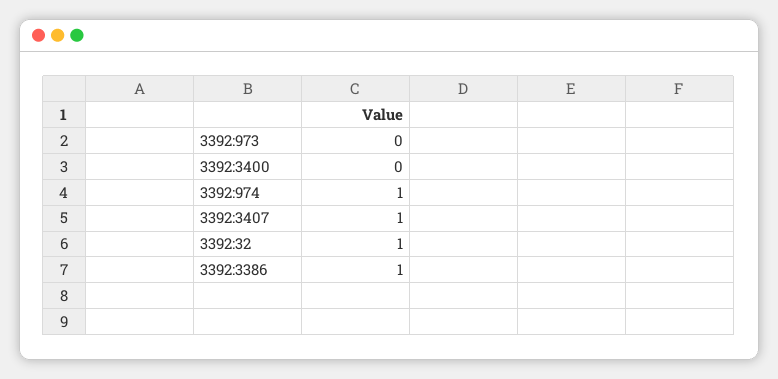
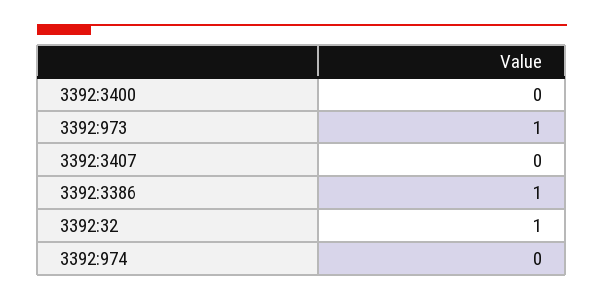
3392:973: 0 -> 1
3392:974: 1 -> 0
3392:3407: 1 -> 0

